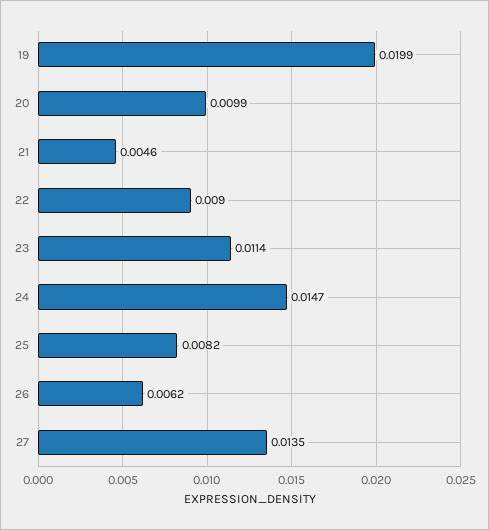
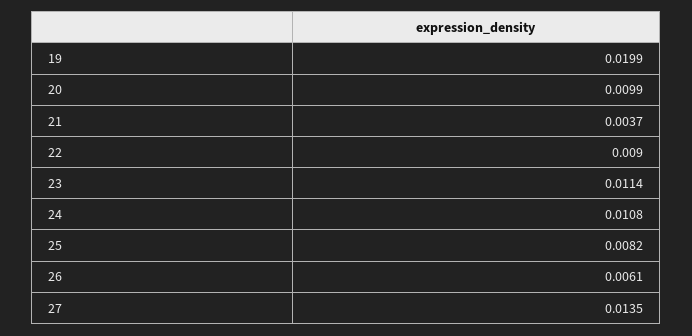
21: 0.0046 -> 0.0037
24: 0.0147 -> 0.0108
26: 0.0062 -> 0.0061

